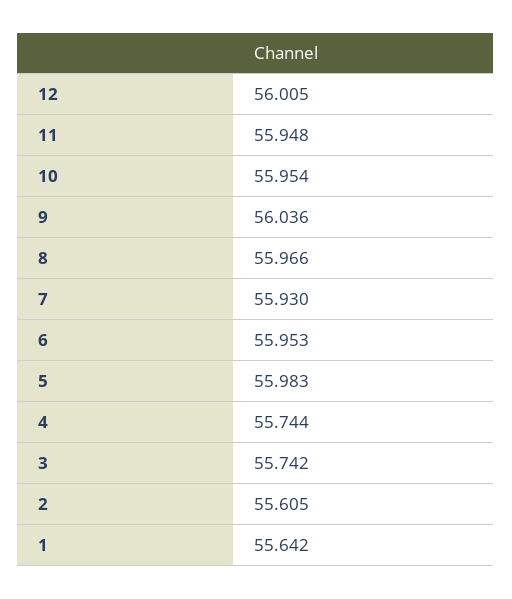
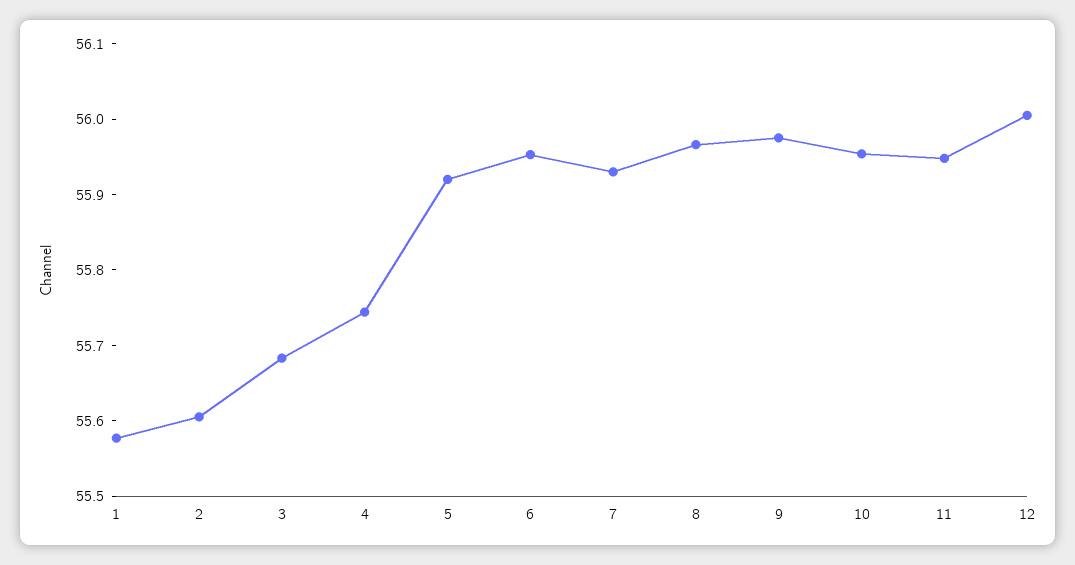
9: 56.036 -> 55.98
5: 55.983 -> 55.92
3: 55.742 -> 55.68
1: 55.642 -> 55.58

